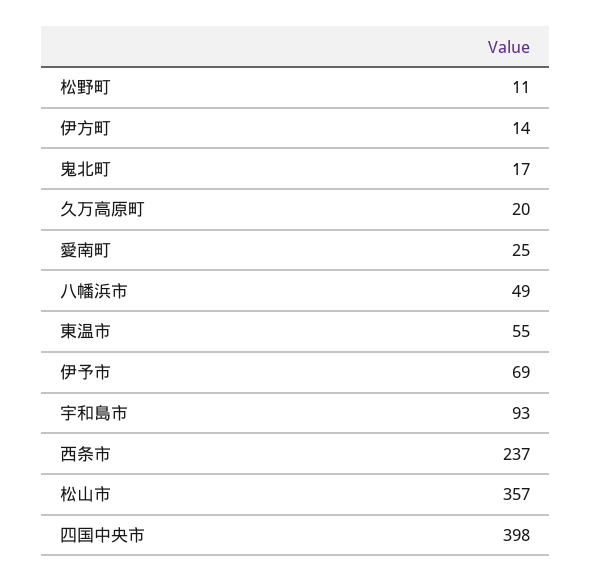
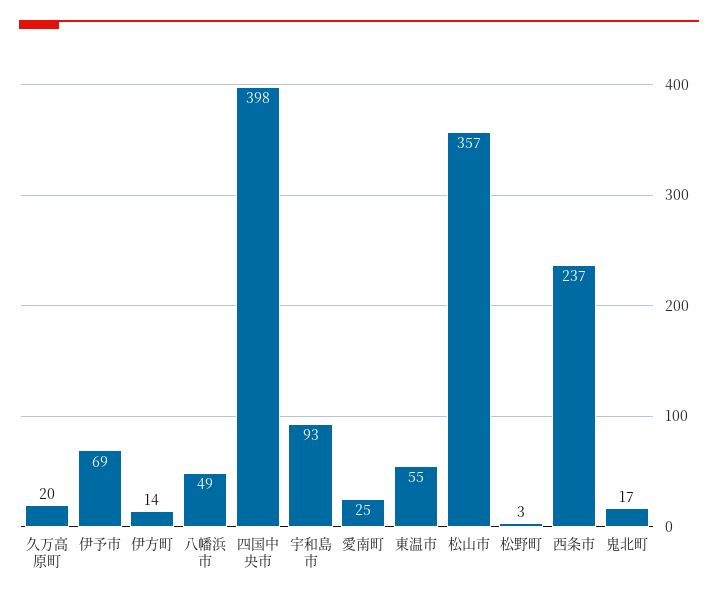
松野町: 11 -> 3

